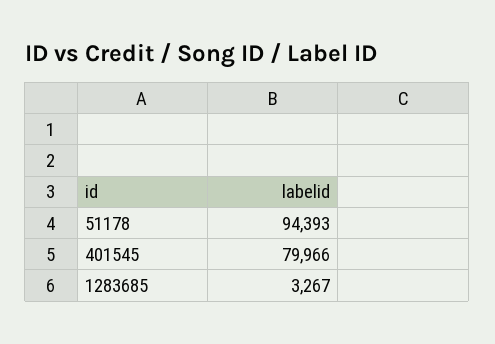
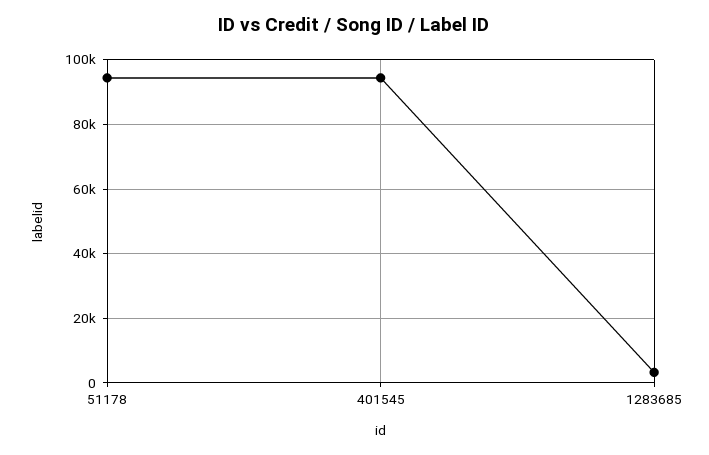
401545: 79966 -> 94000

